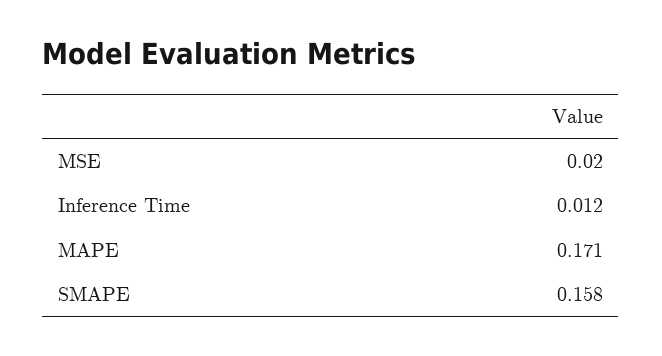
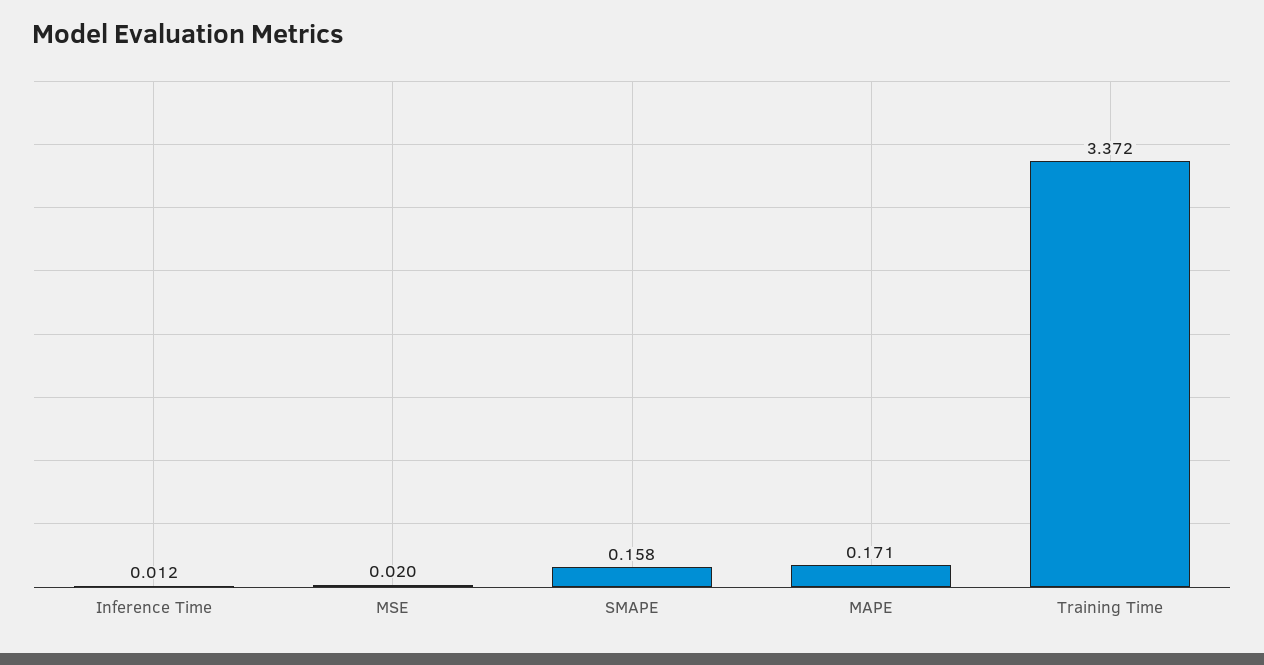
Training Time: none -> 3.372

